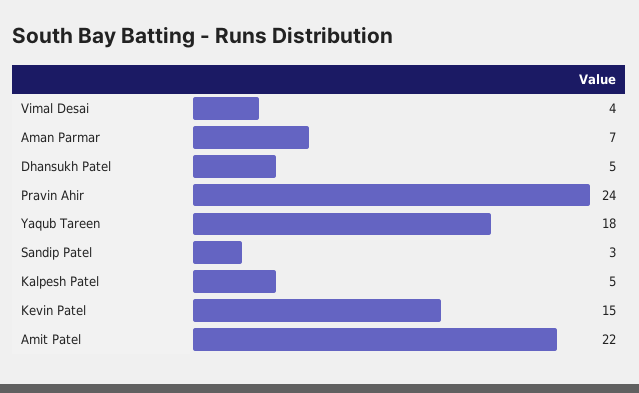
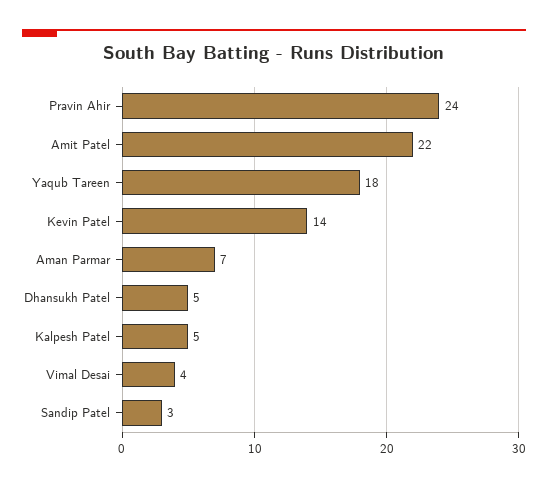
Kevin Patel: 15 -> 14

